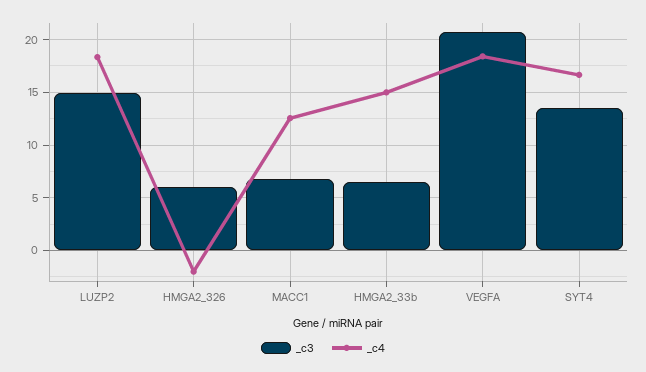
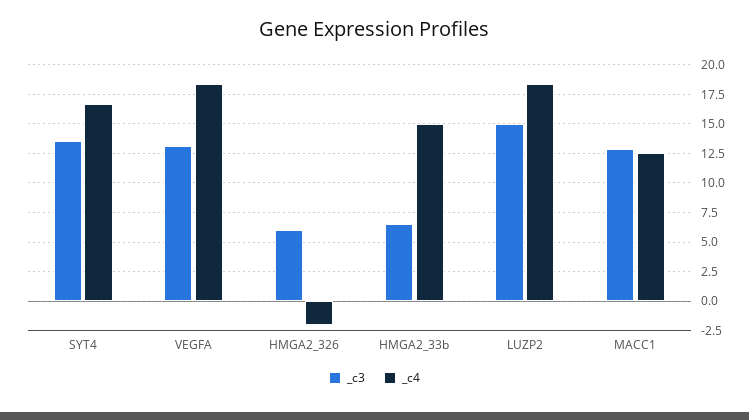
_c3, MACC1: 7 -> 12.5
_c3, VEGFA: 21 -> 12.5

